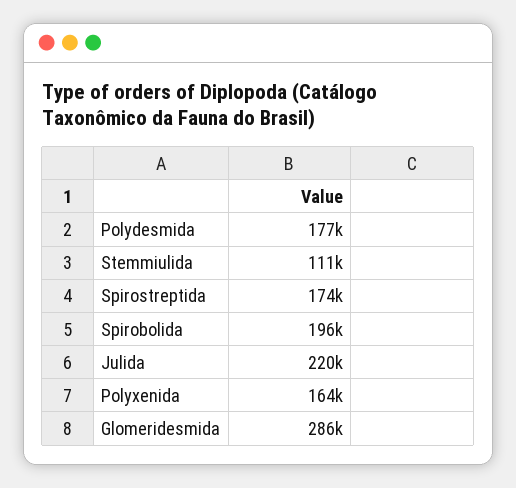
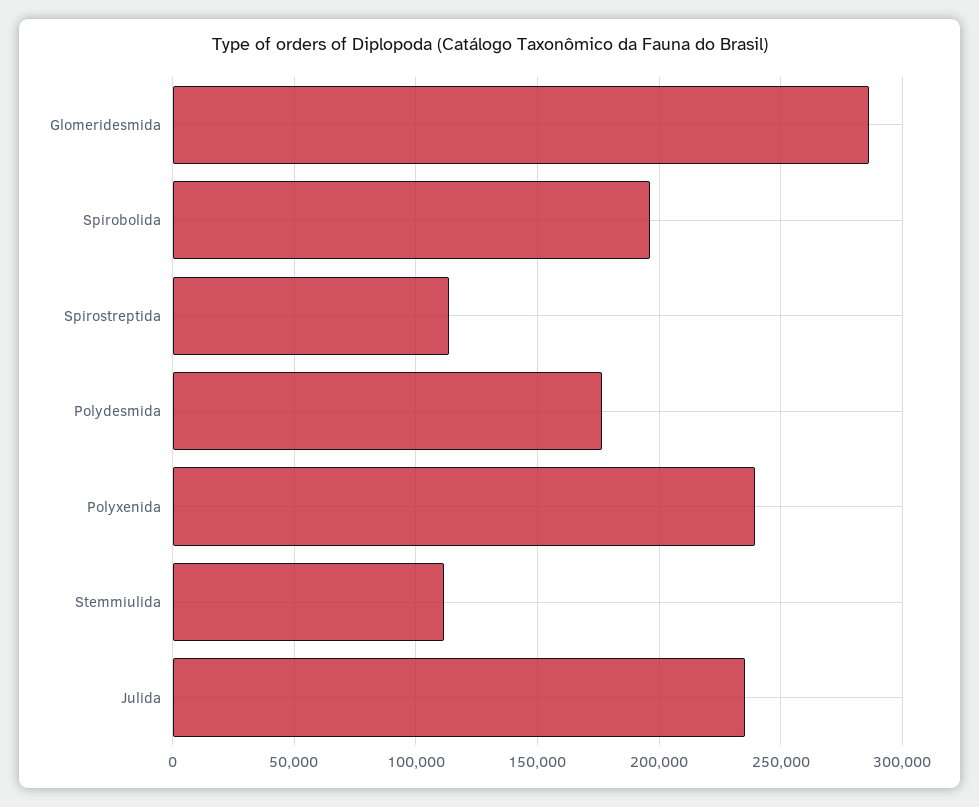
Spirostreptida: 174000 -> 115000
Julida: 220000 -> 235000
Polyxenida: 164000 -> 240000

